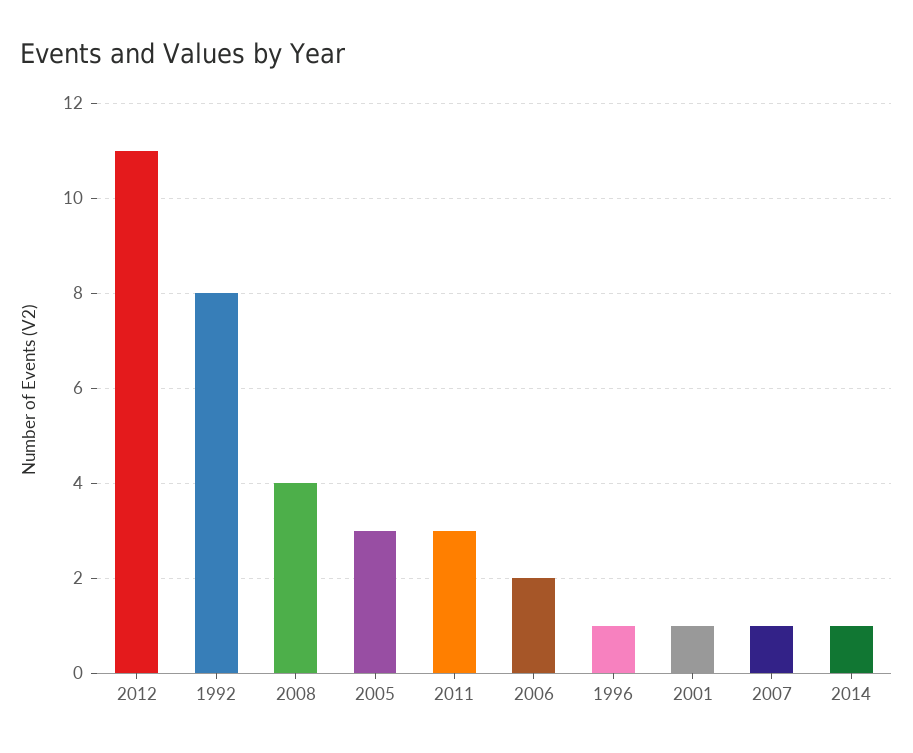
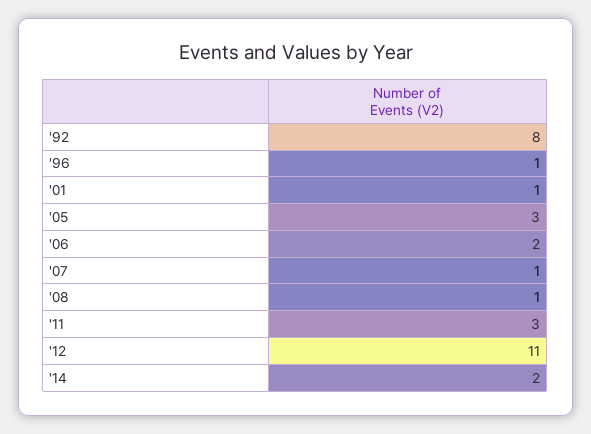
2008: 4 -> 1
2014: 1 -> 2

